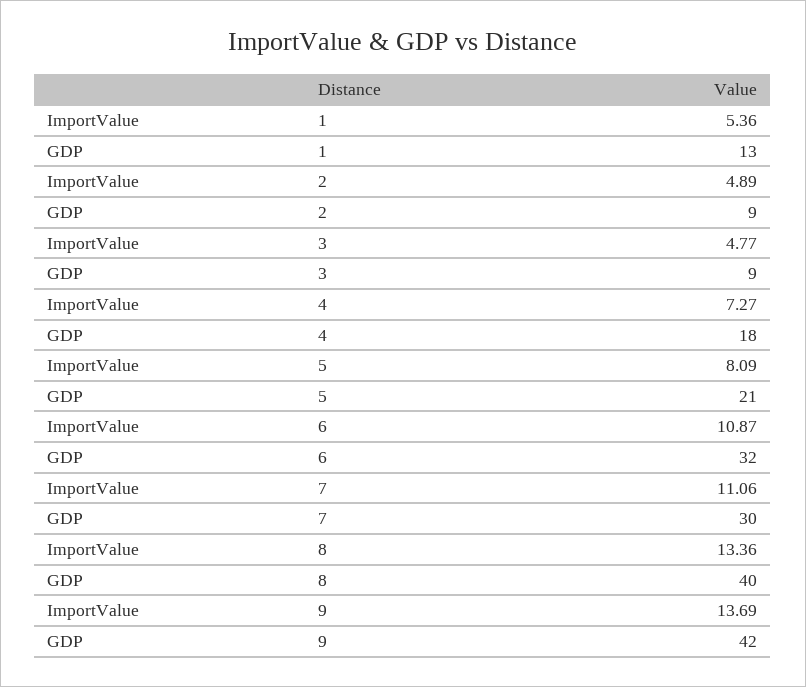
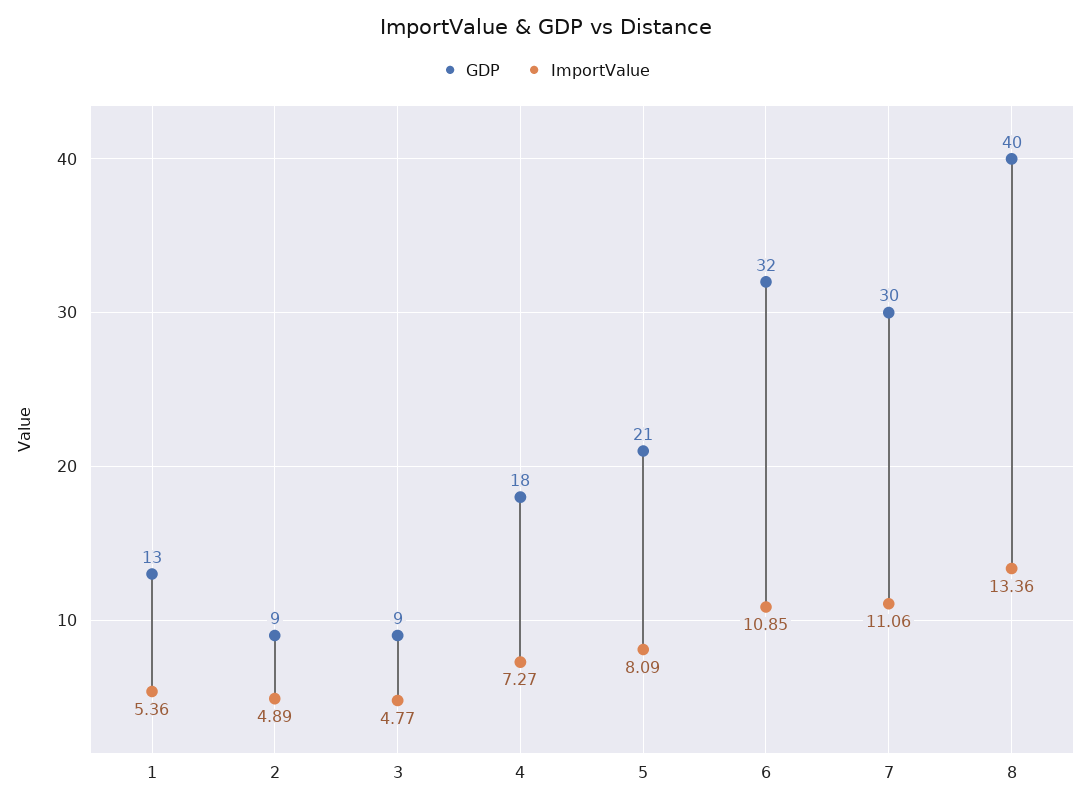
ImportValue, 6: 10.87 -> 10.85
ImportValue, 9: 13.69 -> none
GDP, 9: 42 -> none

